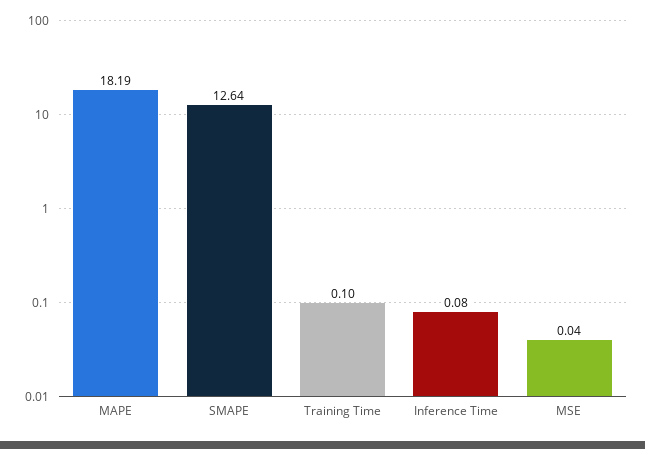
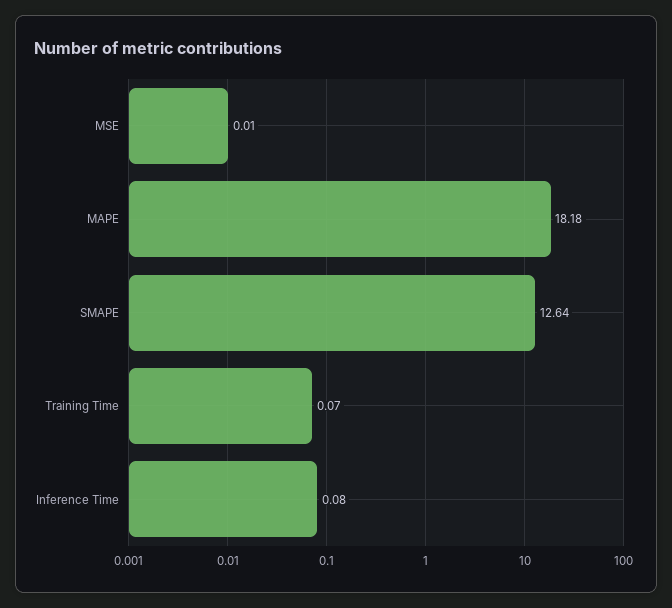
MAPE: 18.19 -> 18.18
Training Time: 0.1 -> 0.07
MSE: 0.04 -> 0.01

